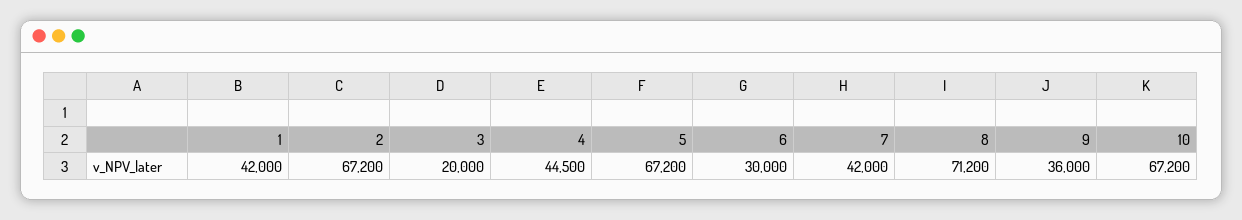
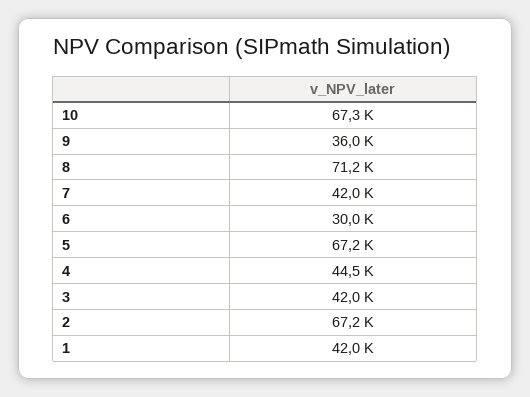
3: 20000 -> 42000
10: 67200 -> 67300

